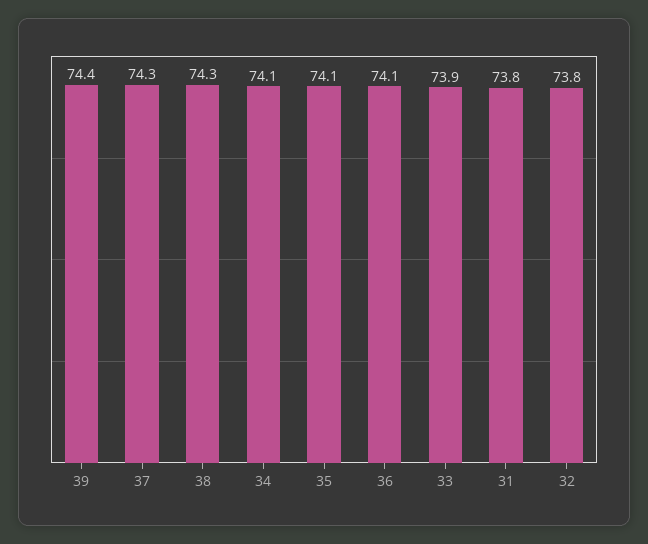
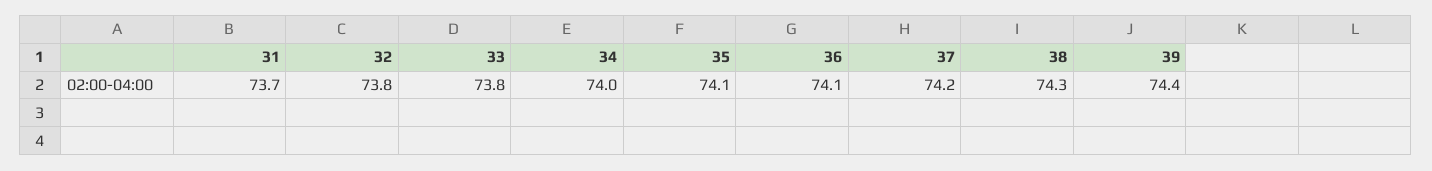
37: 74.3 -> 74.2
34: 74.1 -> 74
33: 73.9 -> 73.8
31: 73.8 -> 73.7

